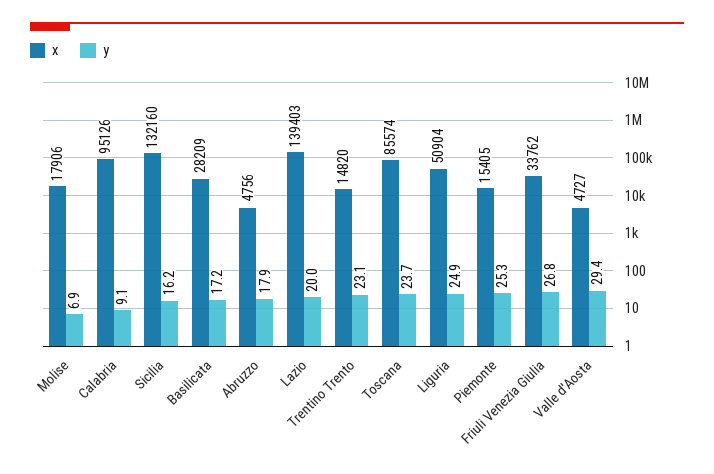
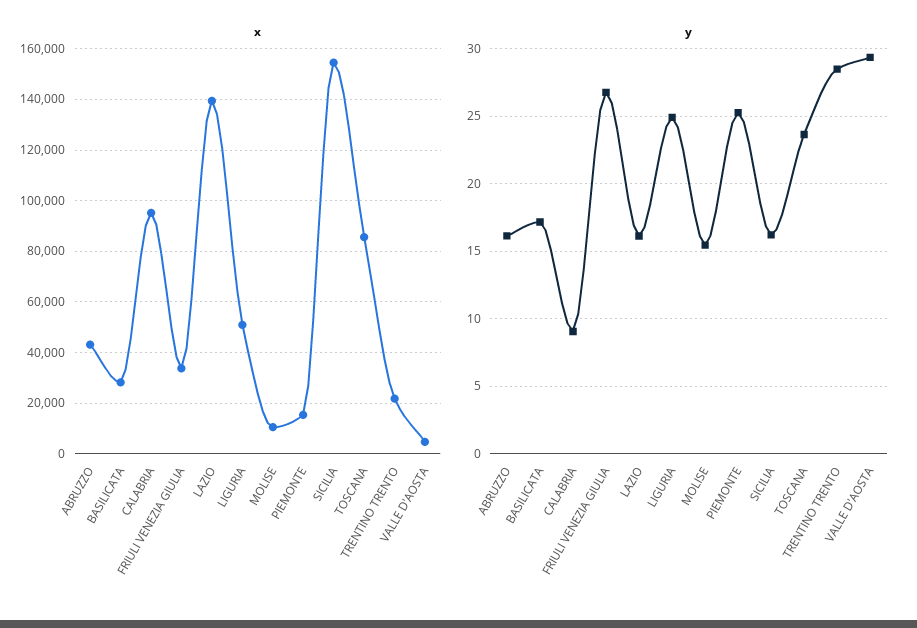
x, Molise: 17906 -> 10000
y, Molise: 6.9 -> 15.5
x, Sicilia: 132160 -> 155000
x, Abruzzo: 4756 -> 42500
y, Abruzzo: 17.9 -> 16
y, Lazio: 20 -> 16
x, Trentino Trento: 14820 -> 22500
y, Trentino Trento: 23.1 -> 28.5

